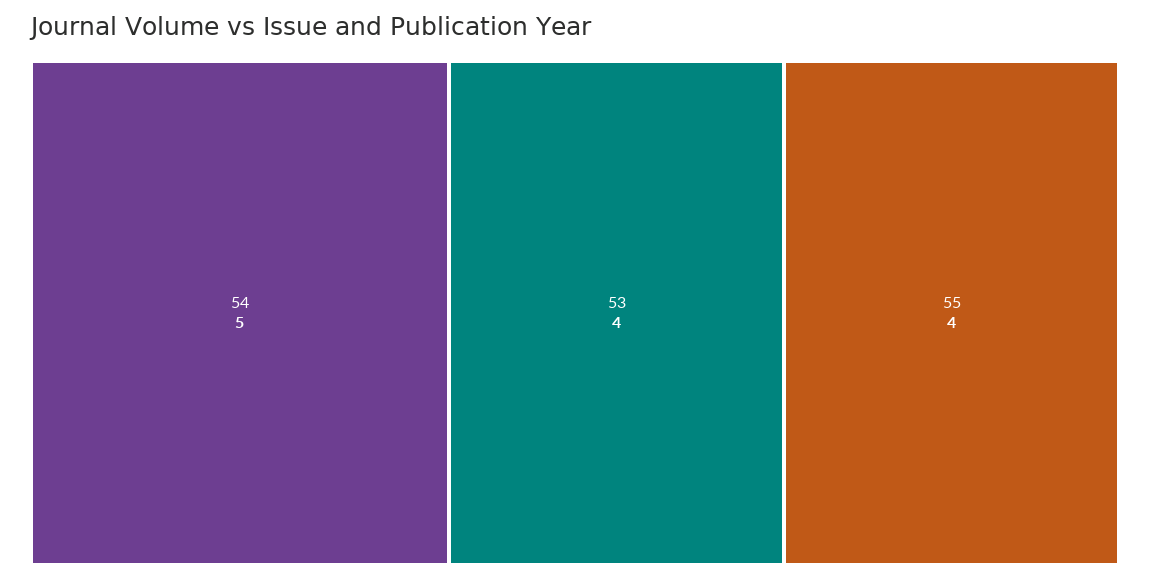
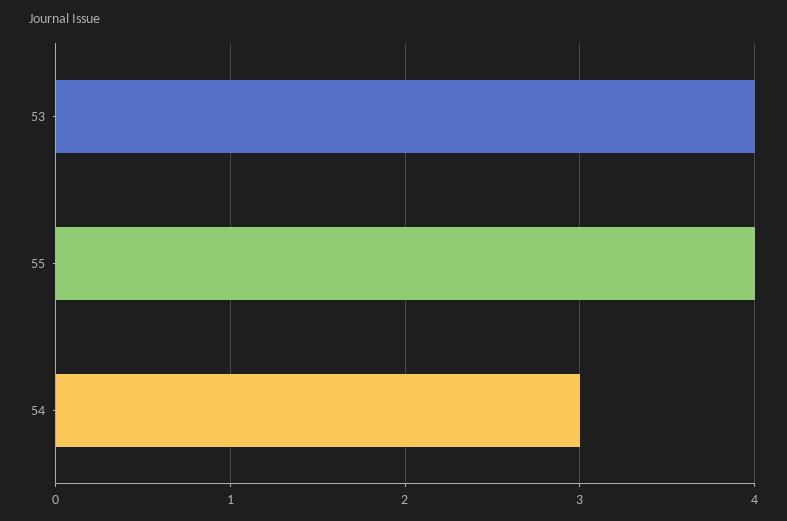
54: 5 -> 3

